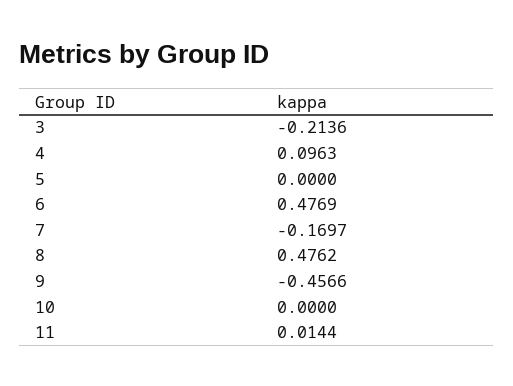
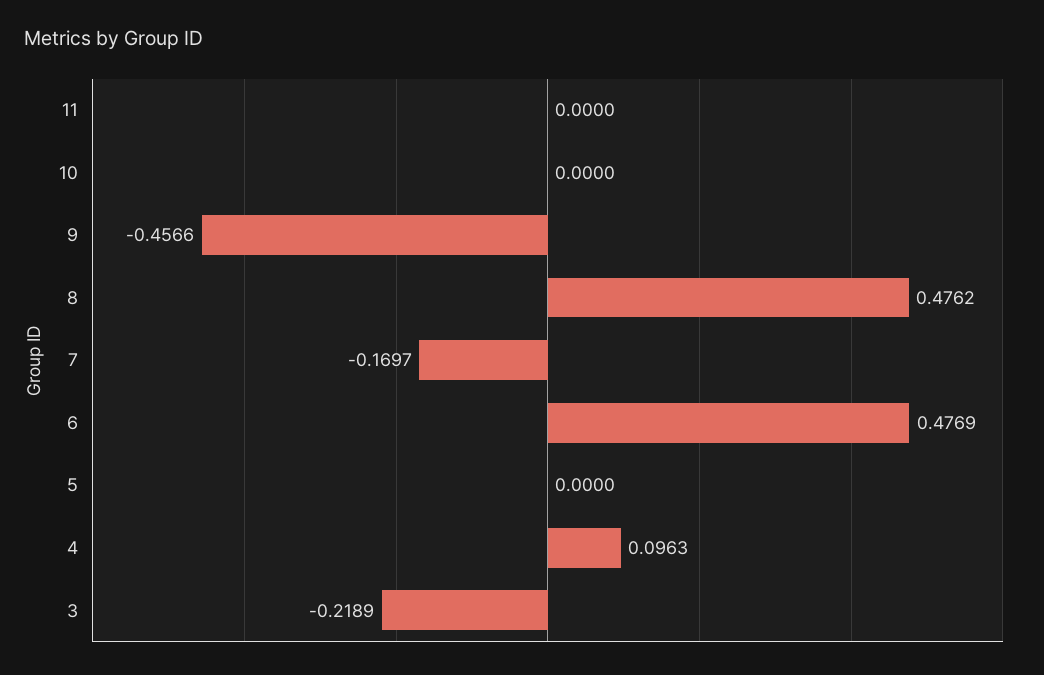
3: -0.2136 -> -0.2189
11: 0.0144 -> 0

